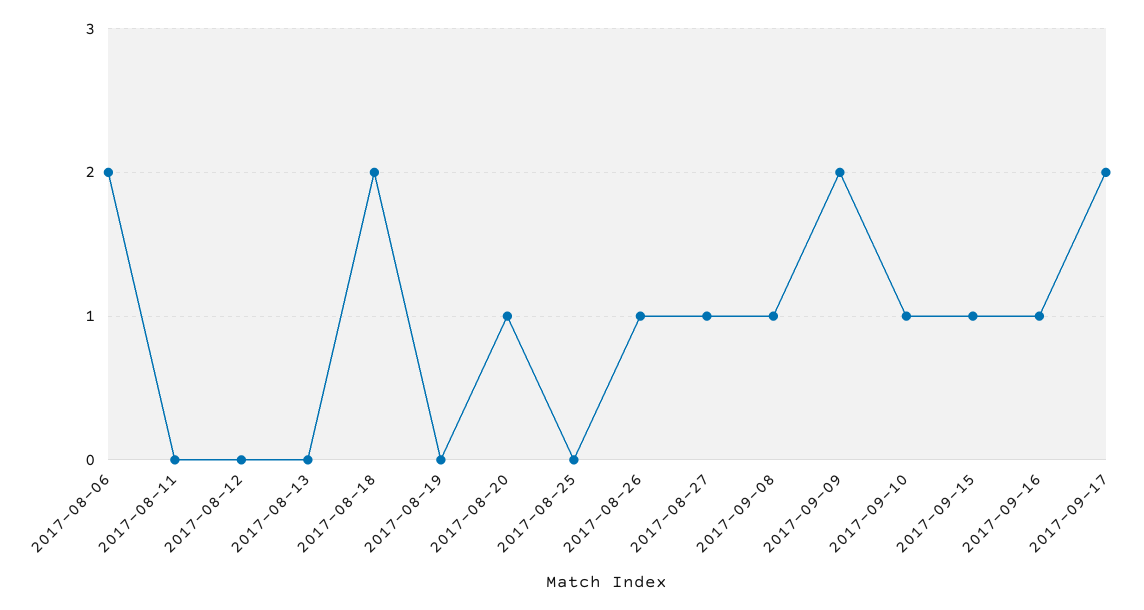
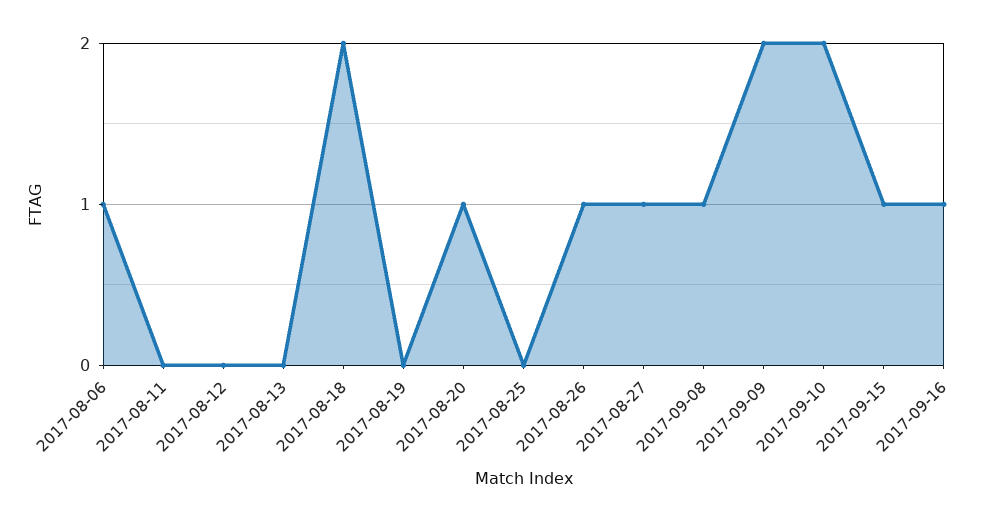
2017-08-06: 2 -> 1
2017-09-10: 1 -> 2
2017-09-17: 2 -> none

